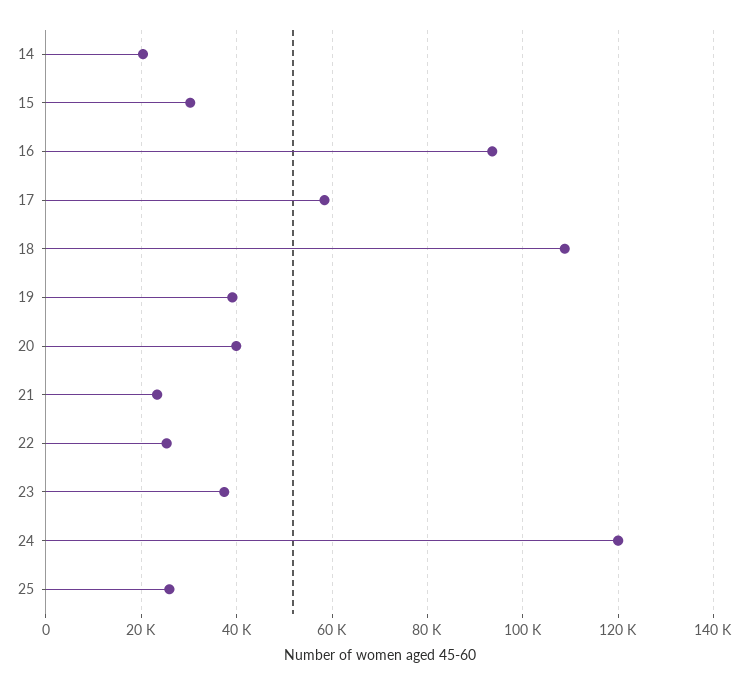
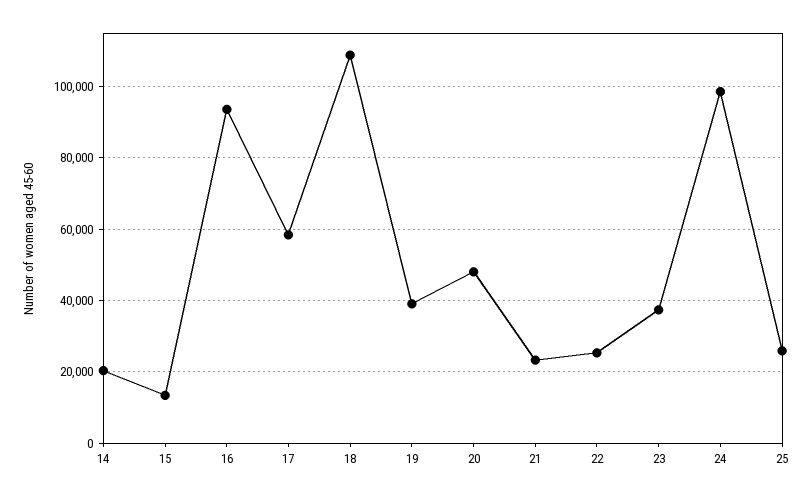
15: 30000 -> 14000
20: 40000 -> 48000
24: 120000 -> 98000

